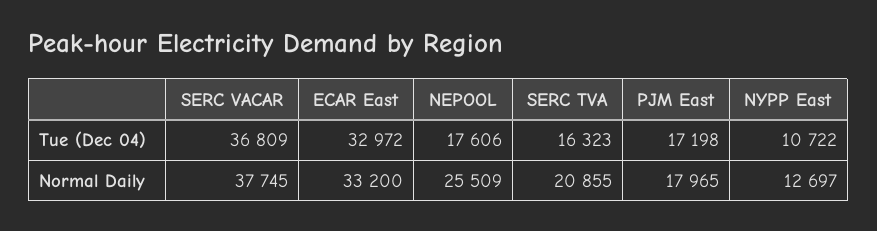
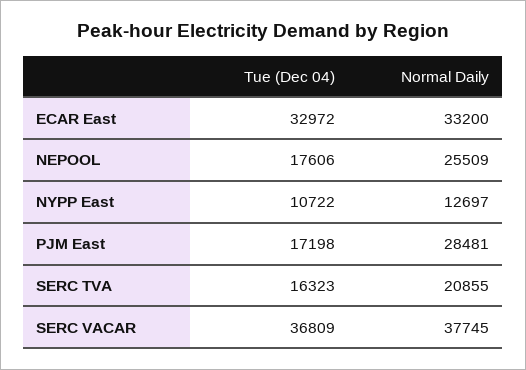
PJM East, Normal Daily: 17965 -> 28481

